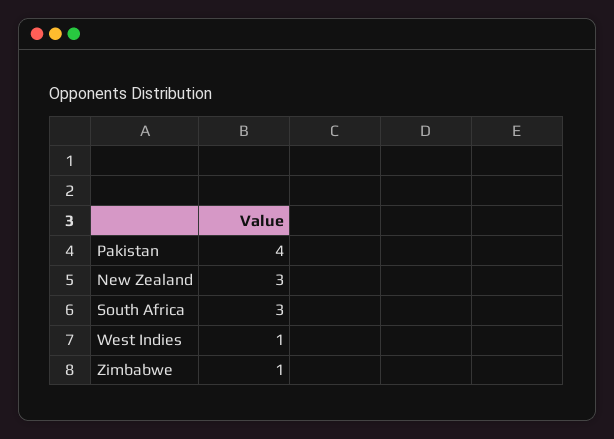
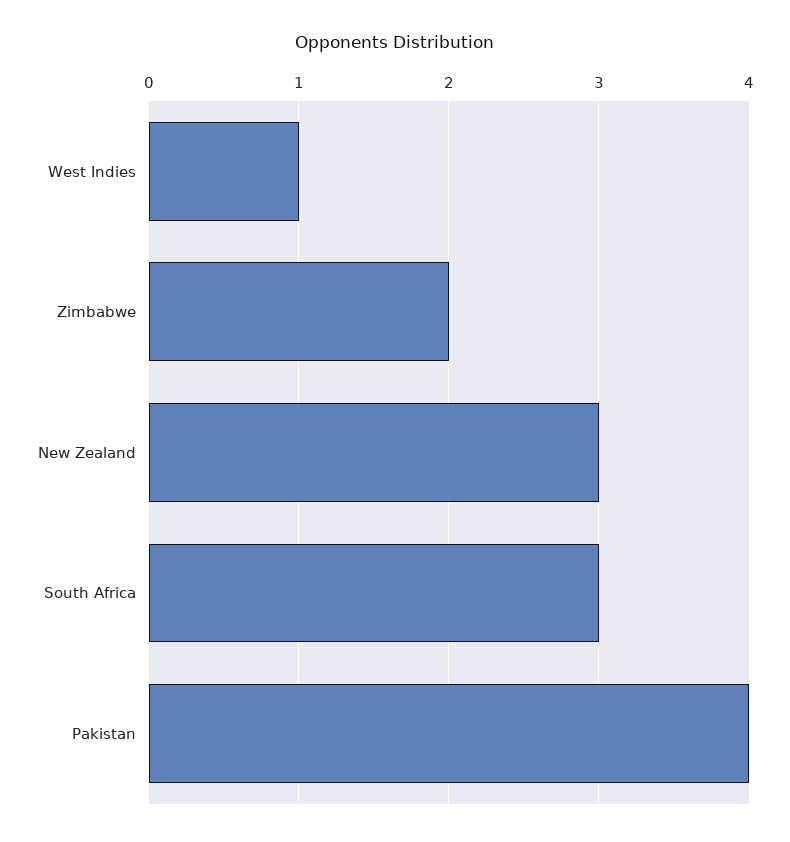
Zimbabwe: 1 -> 2

